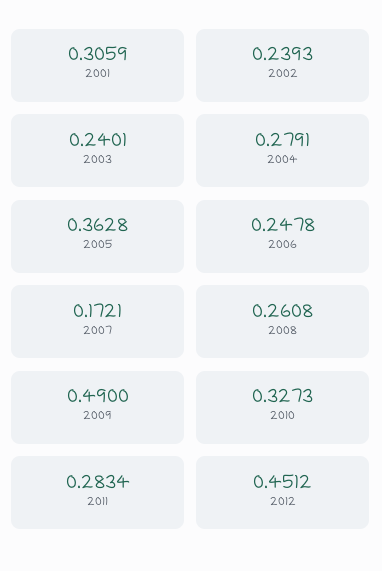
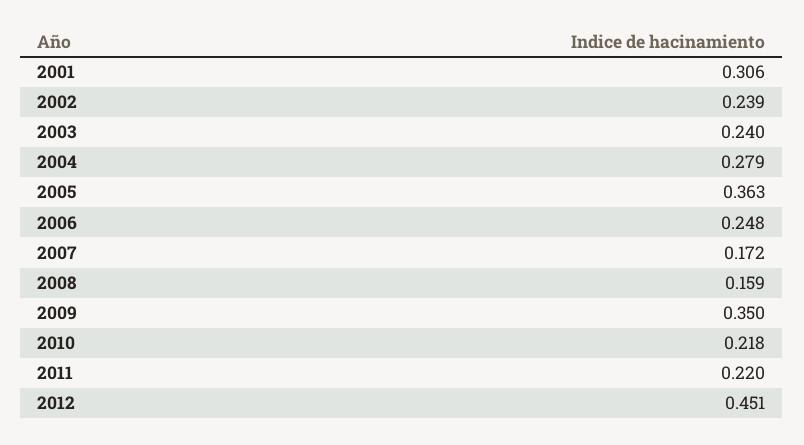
2008: 0.2608 -> 0.159
2009: 0.49 -> 0.35
2010: 0.3273 -> 0.218
2011: 0.2834 -> 0.22

